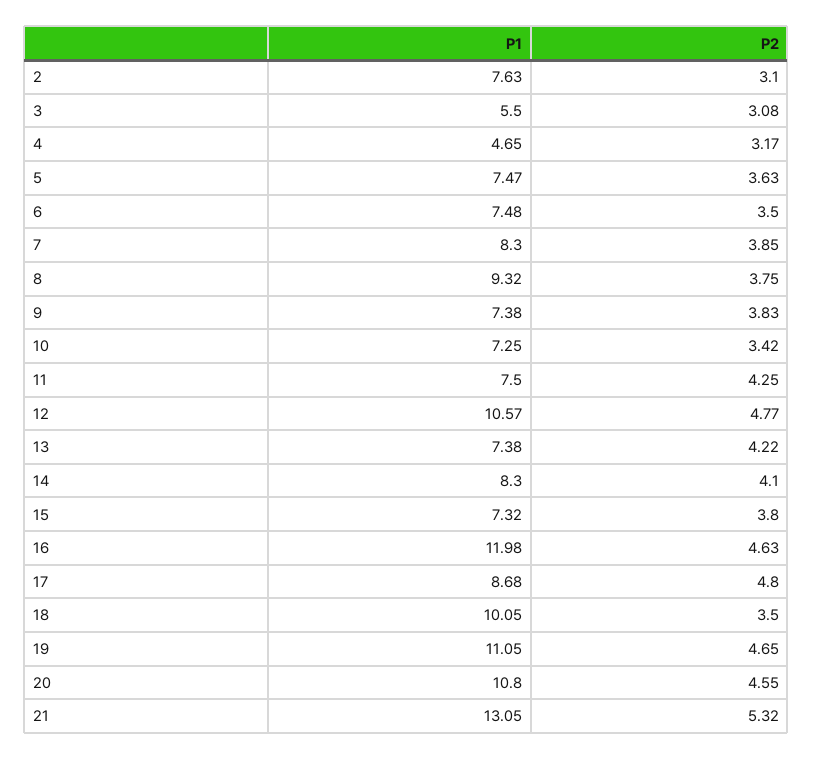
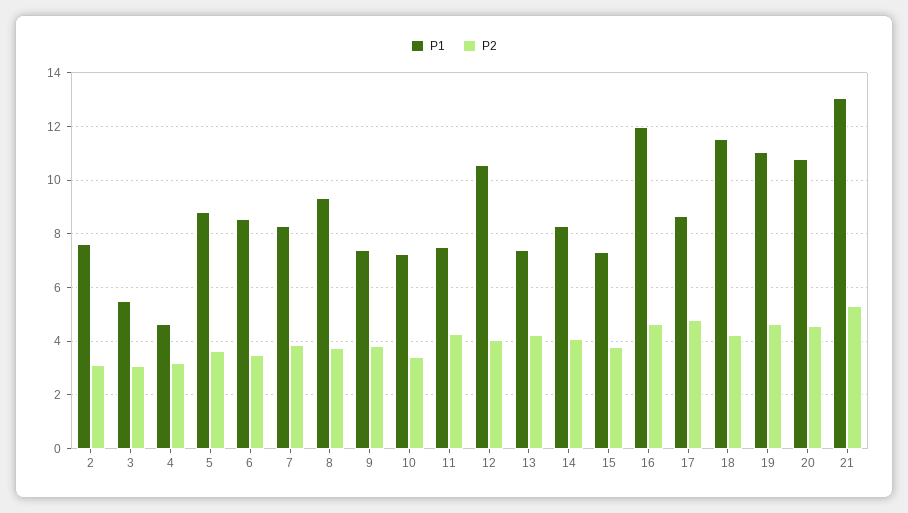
P1, 5: 7.47 -> 8.75
P1, 6: 7.48 -> 8.5
P2, 12: 4.77 -> 4
P1, 18: 10.05 -> 11.5
P2, 18: 3.5 -> 4.25

